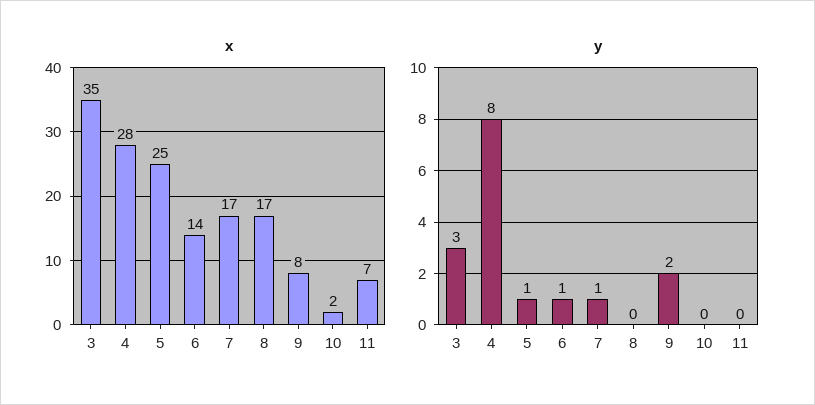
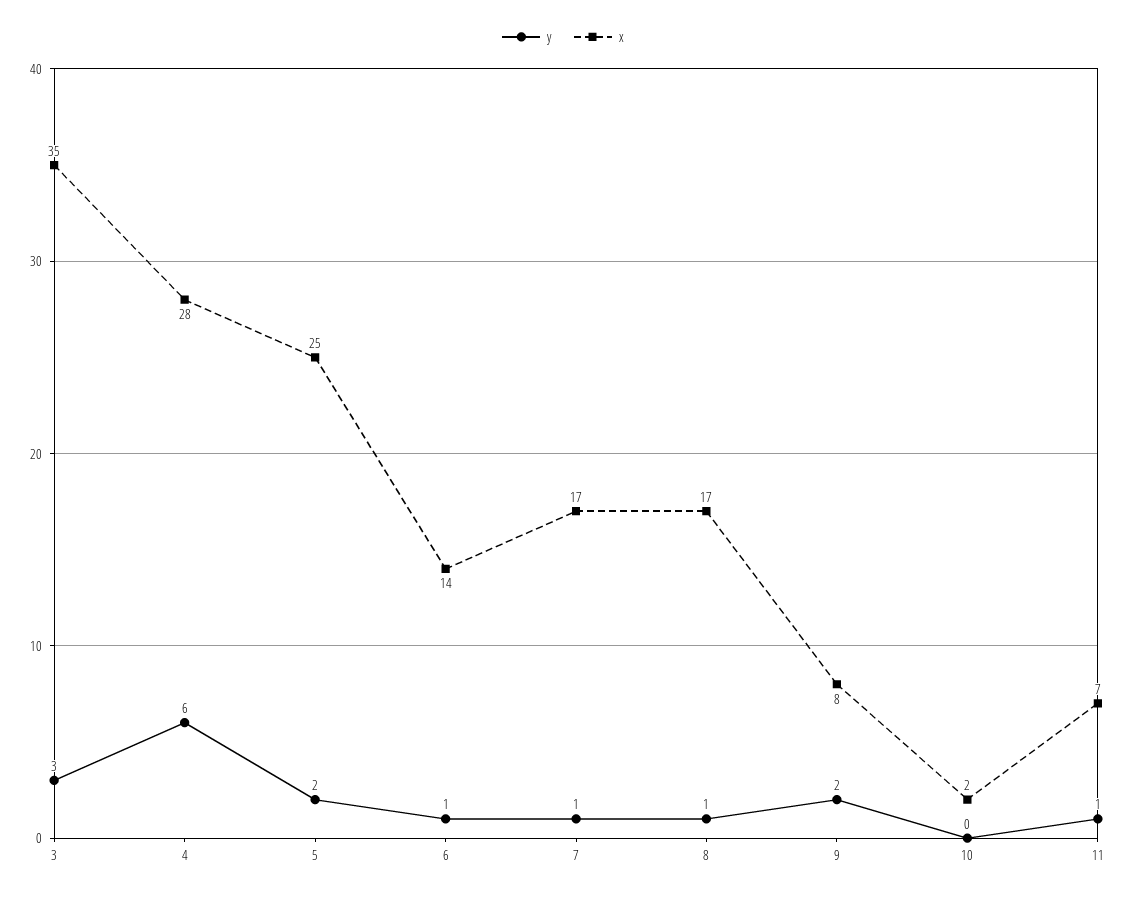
y, 4: 8 -> 6
y, 5: 1 -> 2
y, 8: 0 -> 1
y, 11: 0 -> 1

